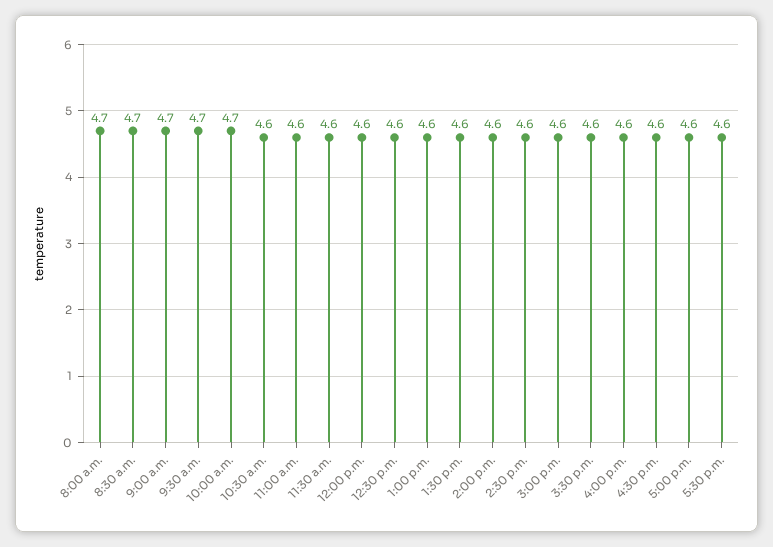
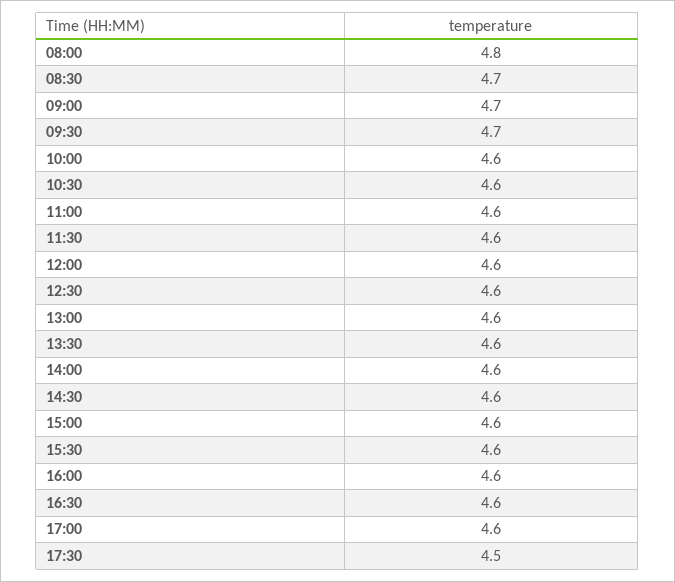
8:00 a.m.: 4.7 -> 4.8
10:00 a.m.: 4.7 -> 4.6
5:30 p.m.: 4.6 -> 4.5

